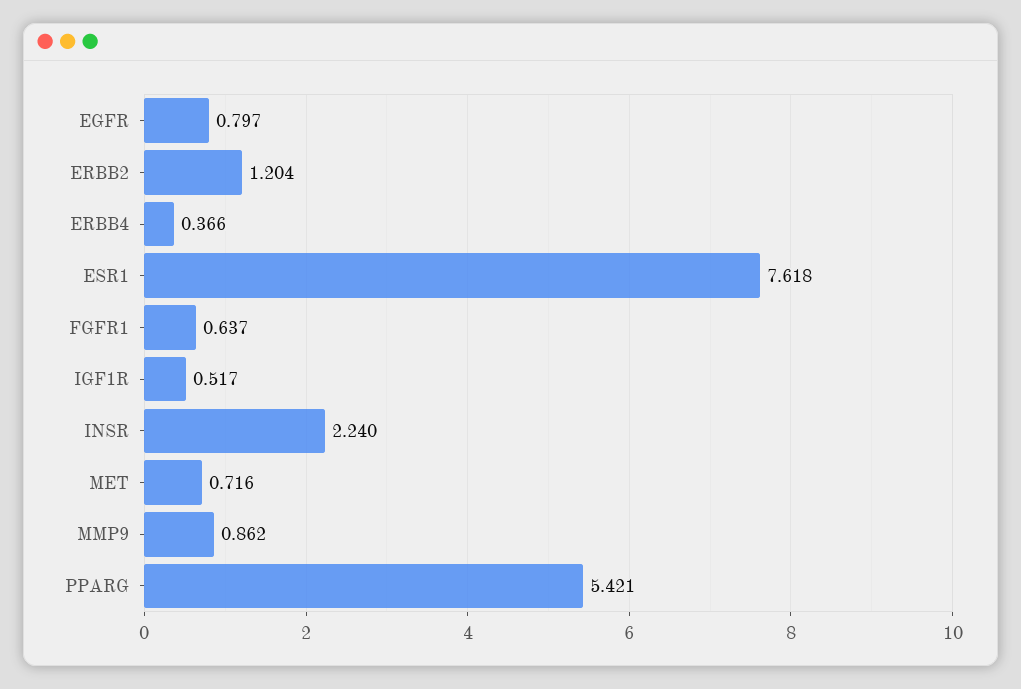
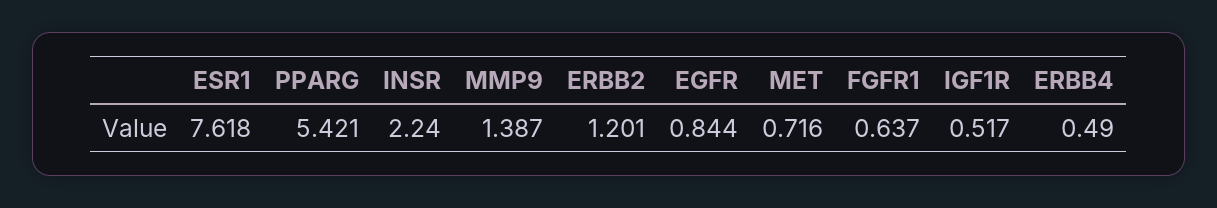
EGFR: 0.797 -> 0.844
ERBB2: 1.204 -> 1.201
ERBB4: 0.366 -> 0.49
MMP9: 0.862 -> 1.387

